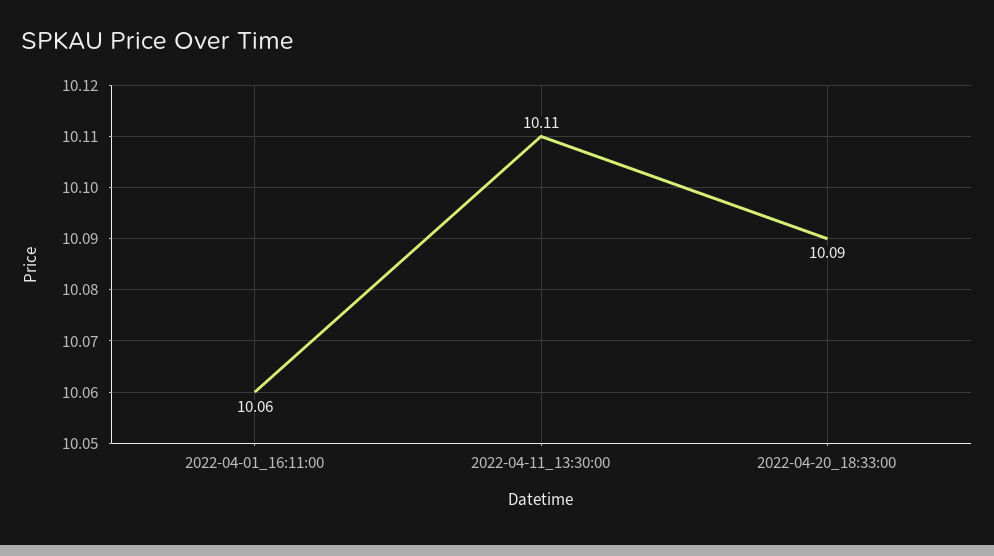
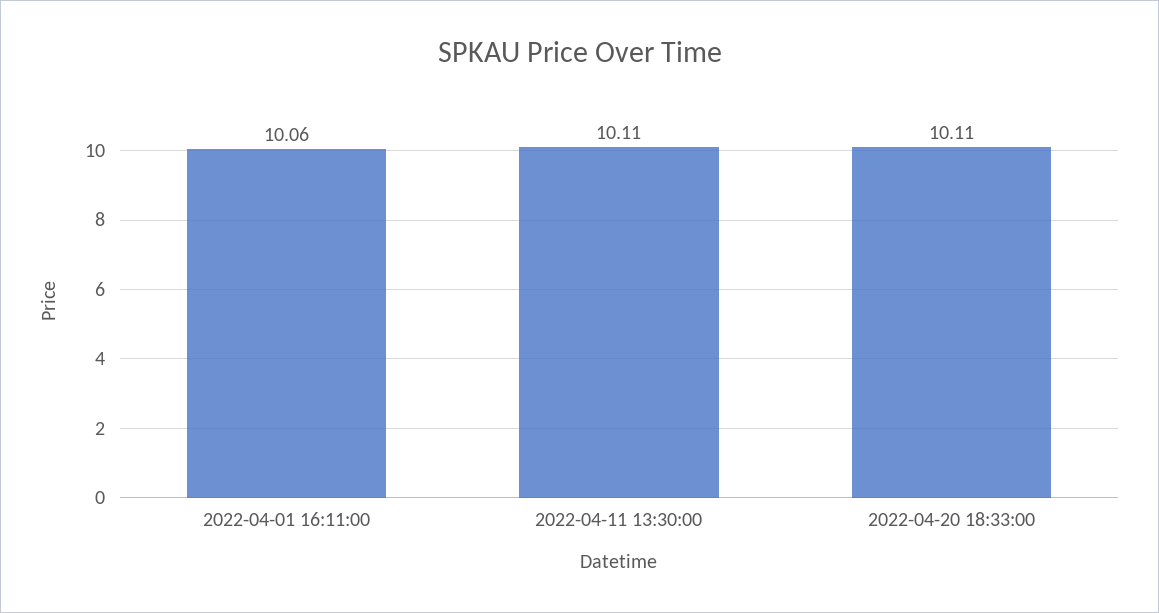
2022-04-20_18:33:00: 10.09 -> 10.11

